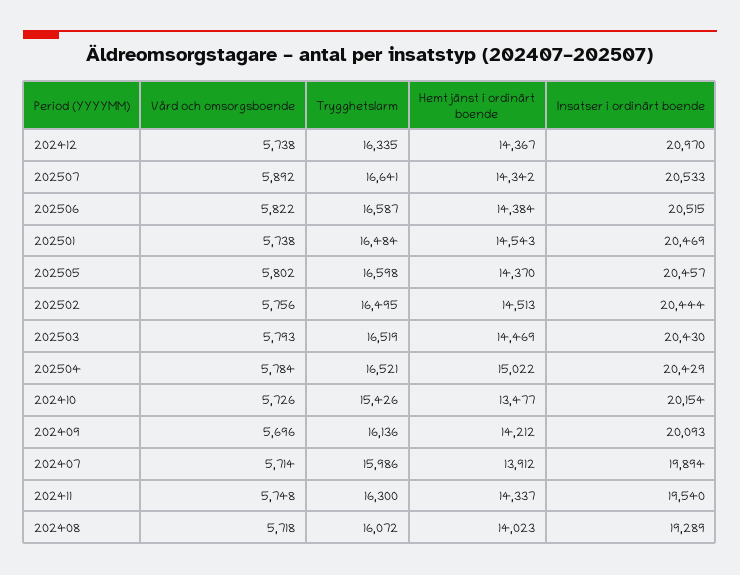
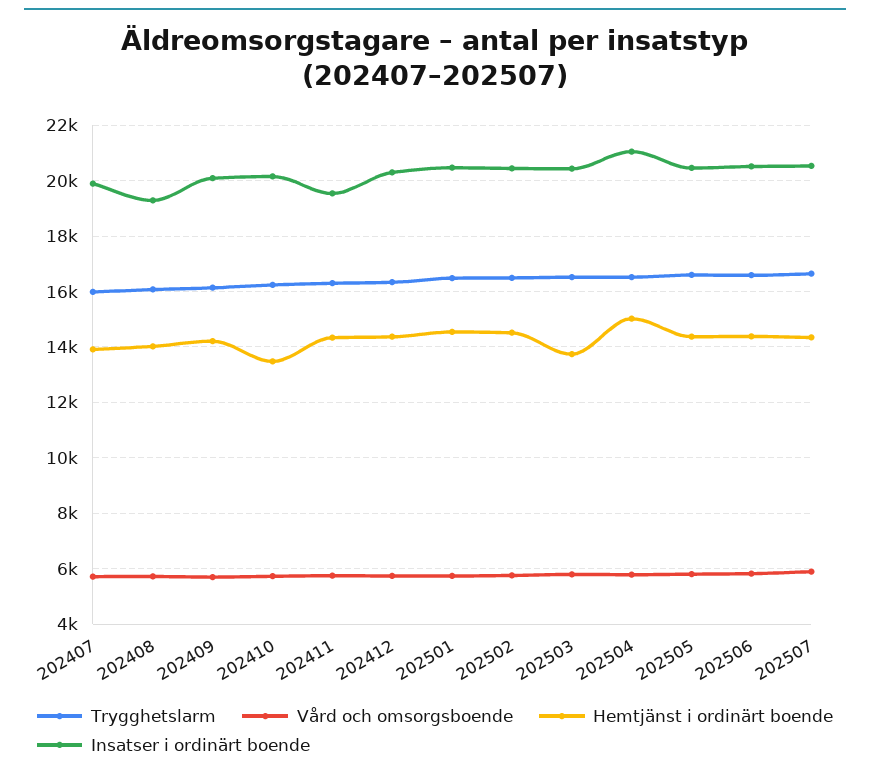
Insatser i ordinärt boende, 202412: 20970 -> 20250
Hemtjänst i ordinärt boende, 202503: 14469 -> 13750
Insatser i ordinärt boende, 202504: 20429 -> 21000
Trygghetslarm, 202410: 15426 -> 16250

